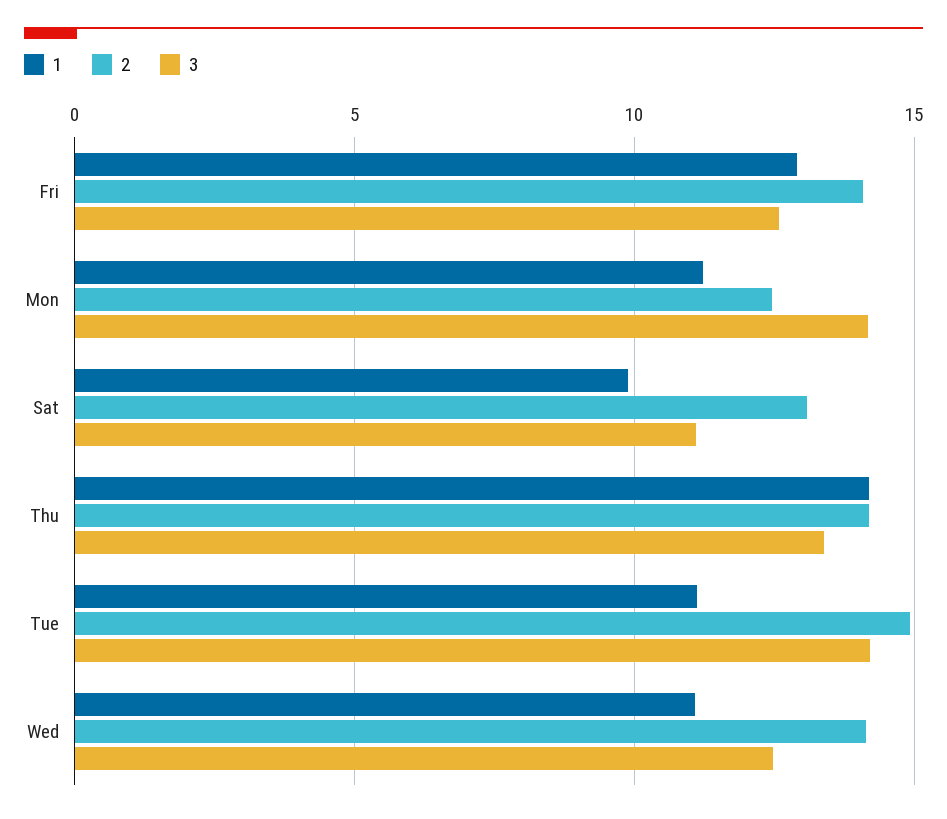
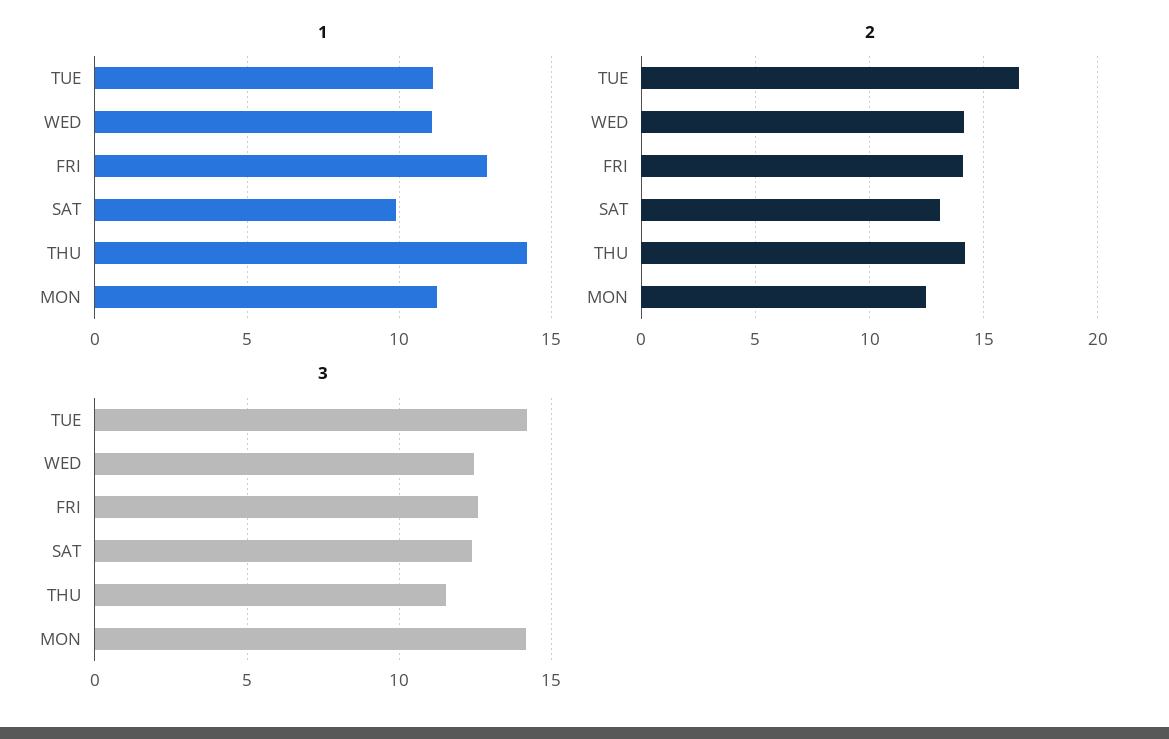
3, Sat: 11 -> 12.5
3, Thu: 13.5 -> 11.5
2, Tue: 15 -> 16.5

